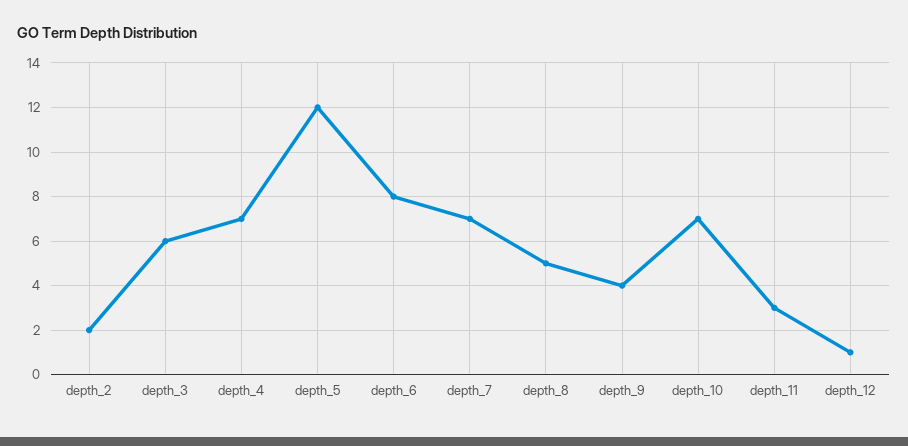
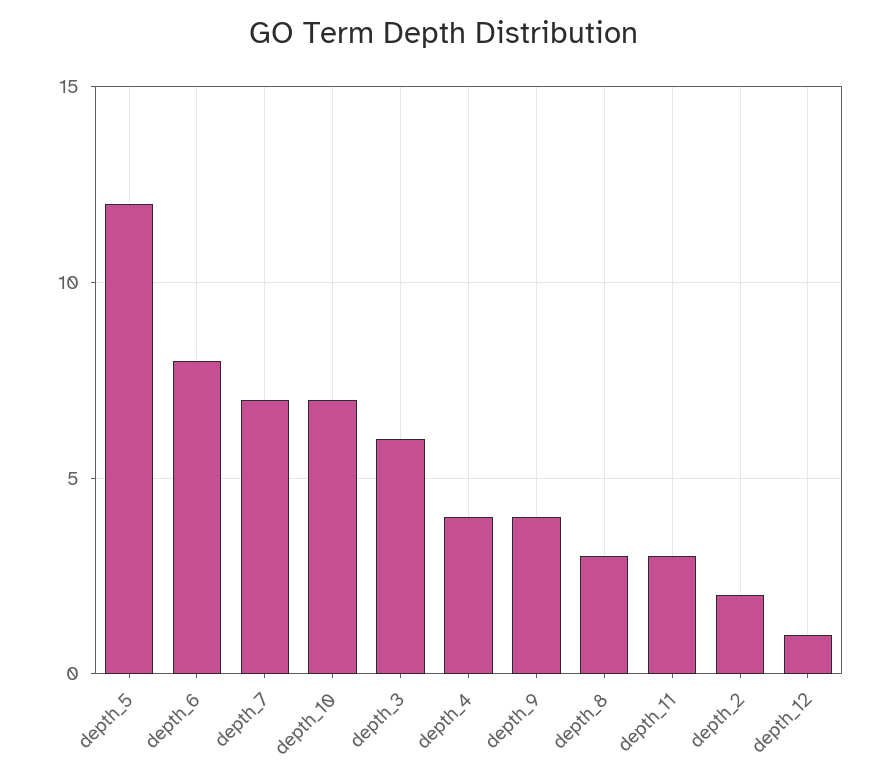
depth_4: 7 -> 4
depth_8: 5 -> 3

